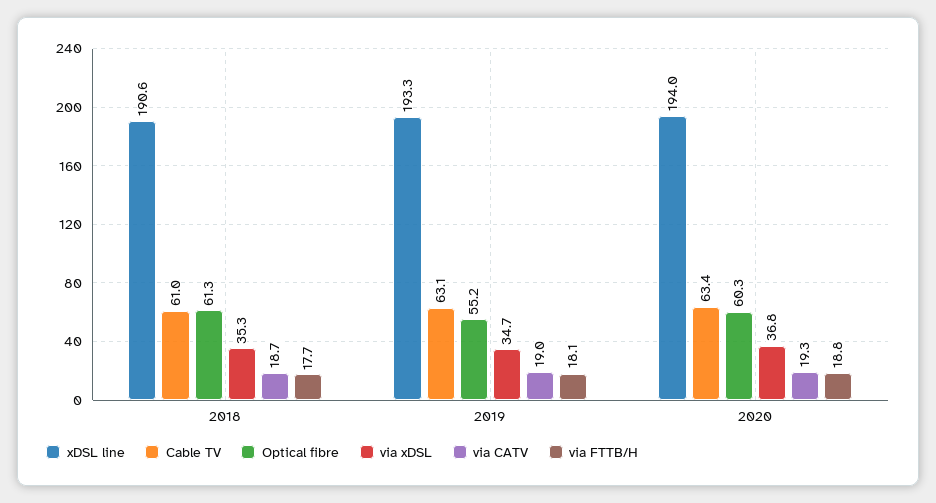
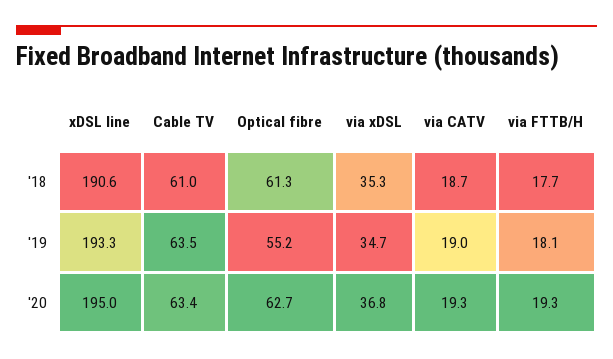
Cable TV, 2019: 63.1 -> 63.5
xDSL line, 2020: 194 -> 195
Optical fibre, 2020: 60.3 -> 62.7
via FTTB/H, 2020: 18.8 -> 19.3

